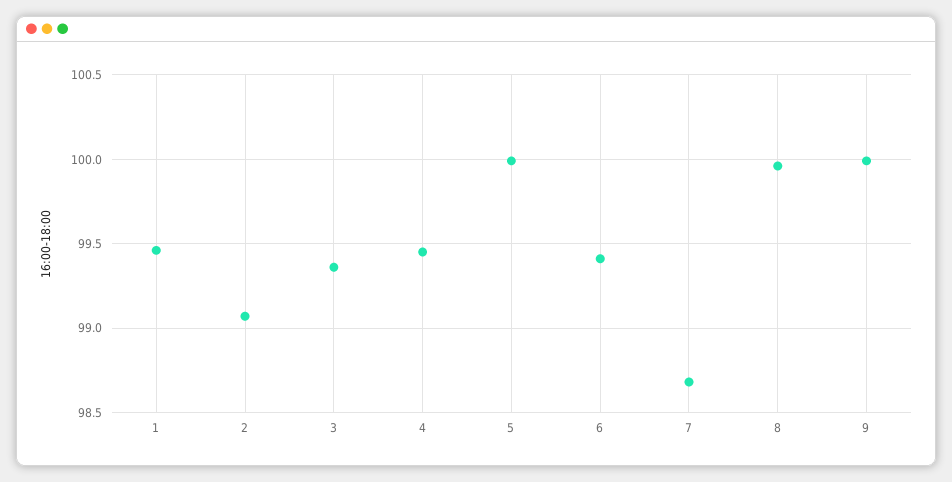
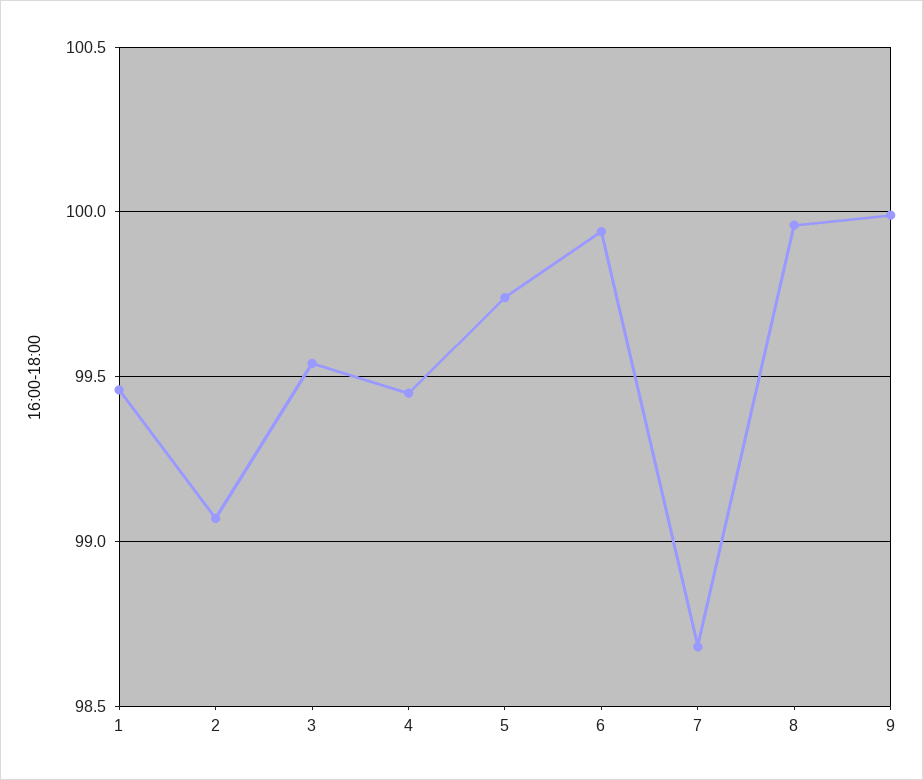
3: 99.35 -> 99.55
5: 100 -> 99.75
6: 99.4 -> 99.95

